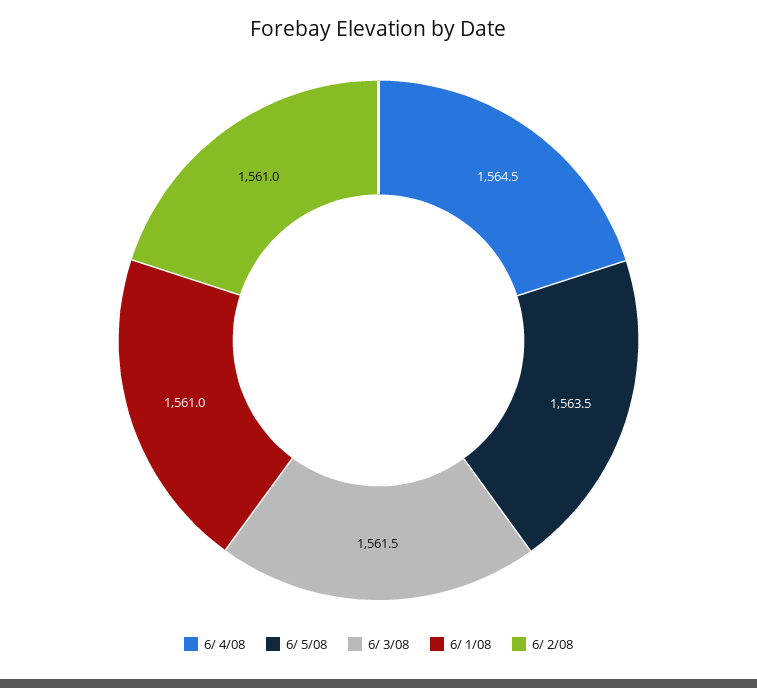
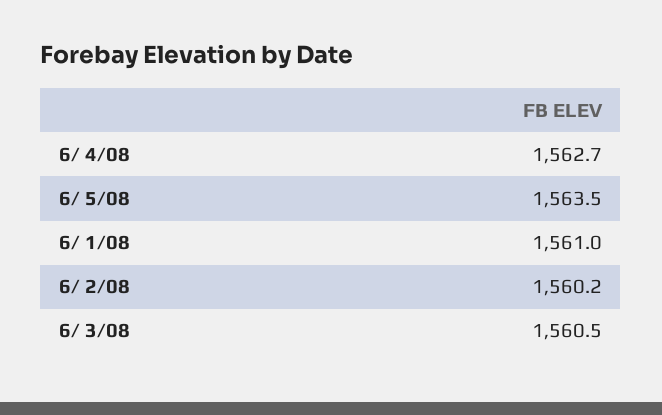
6/ 4/08: 1564.5 -> 1562.7
6/ 3/08: 1561.5 -> 1560.5
6/ 2/08: 1561 -> 1560.2

